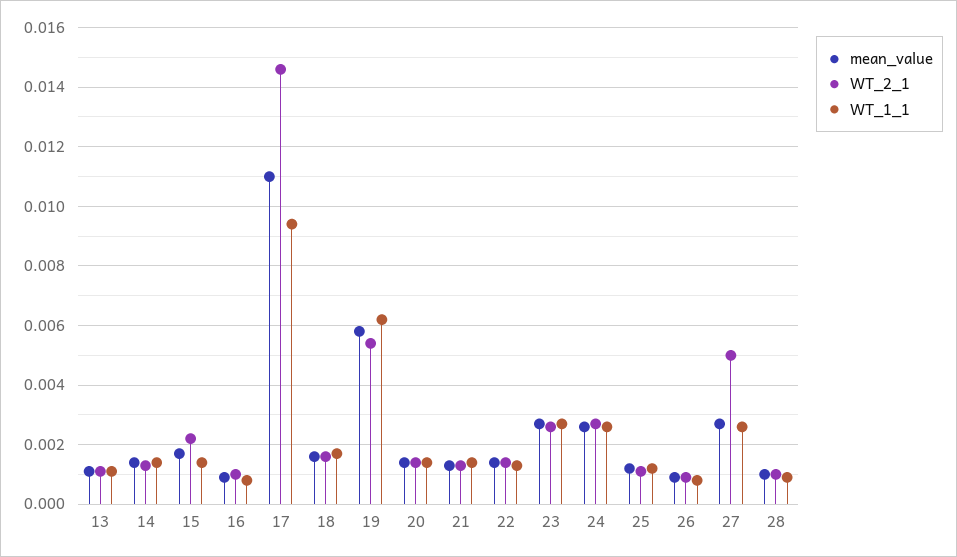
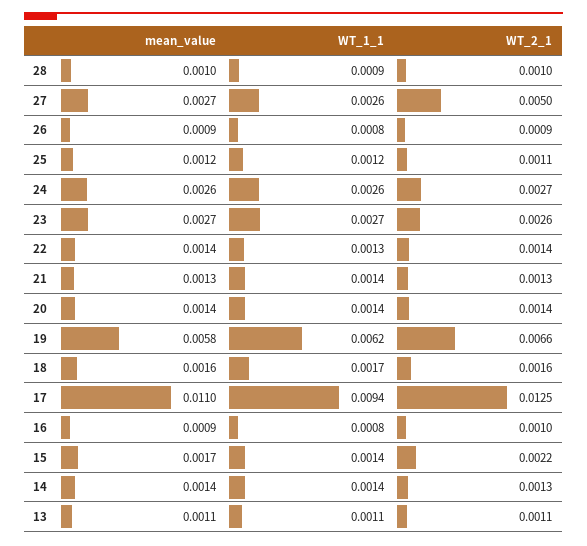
WT_2_1, 17: 0.0145 -> 0.0125
WT_2_1, 19: 0.0055 -> 0.0066

